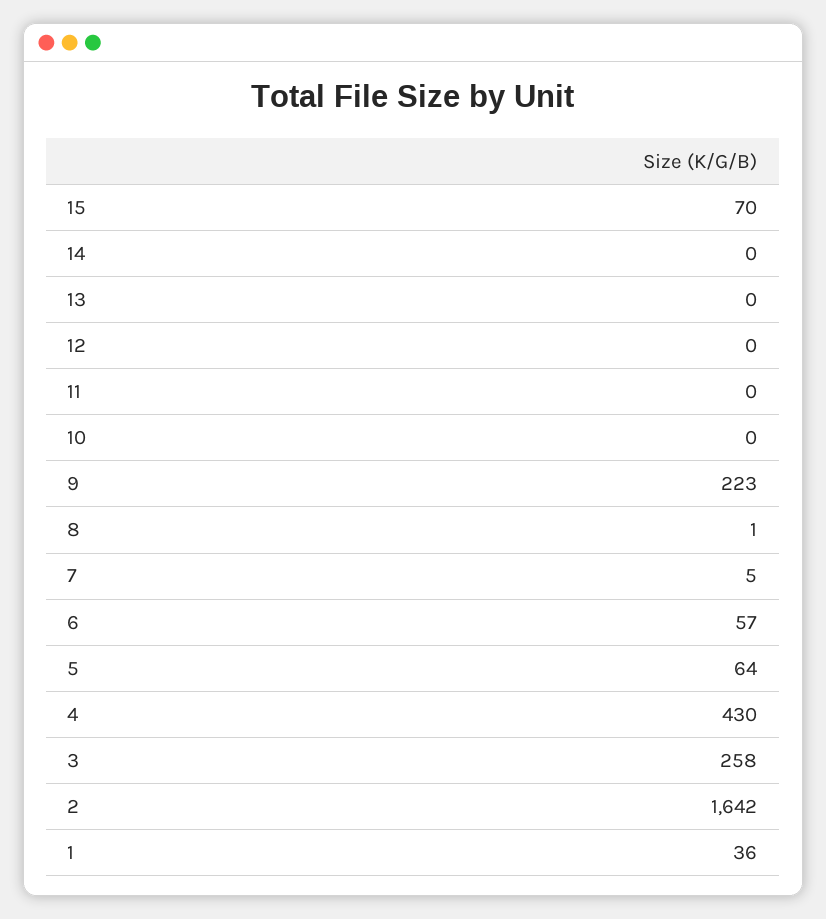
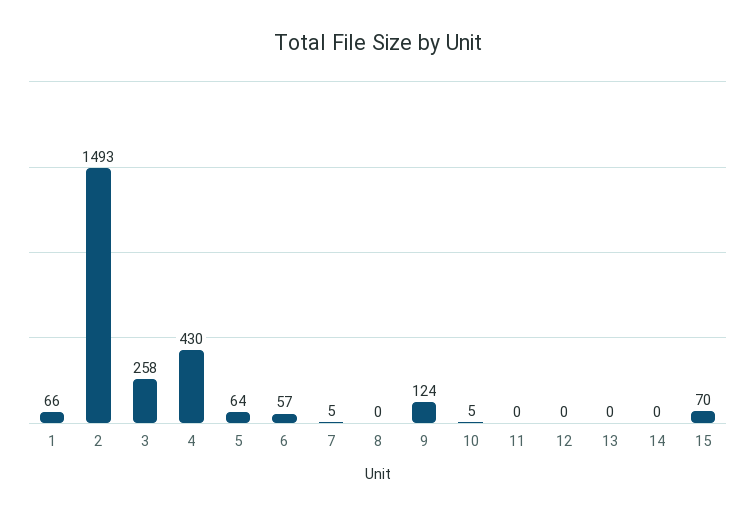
10: 0 -> 5
9: 223 -> 124
8: 1 -> 0
2: 1642 -> 1493
1: 36 -> 66

